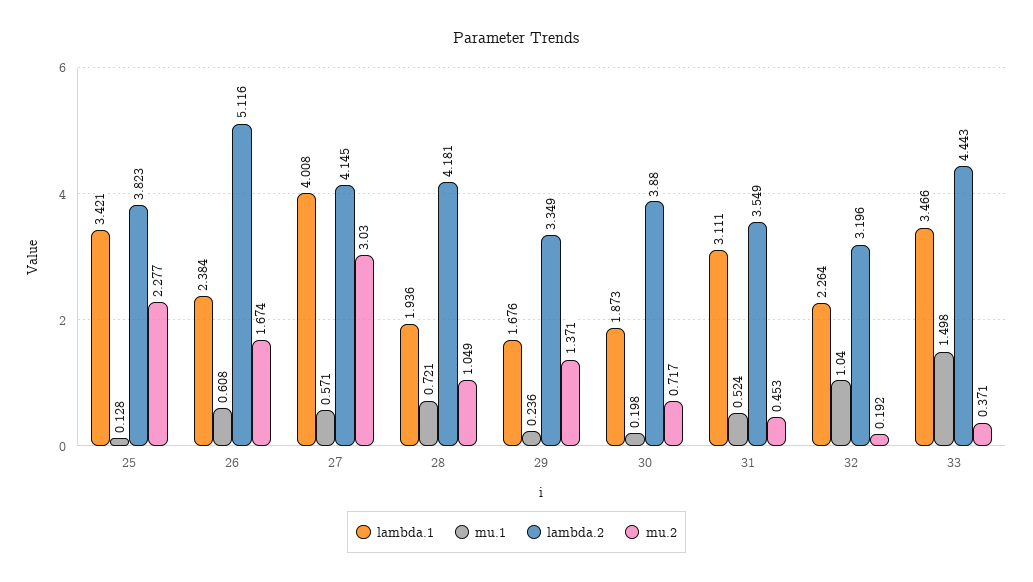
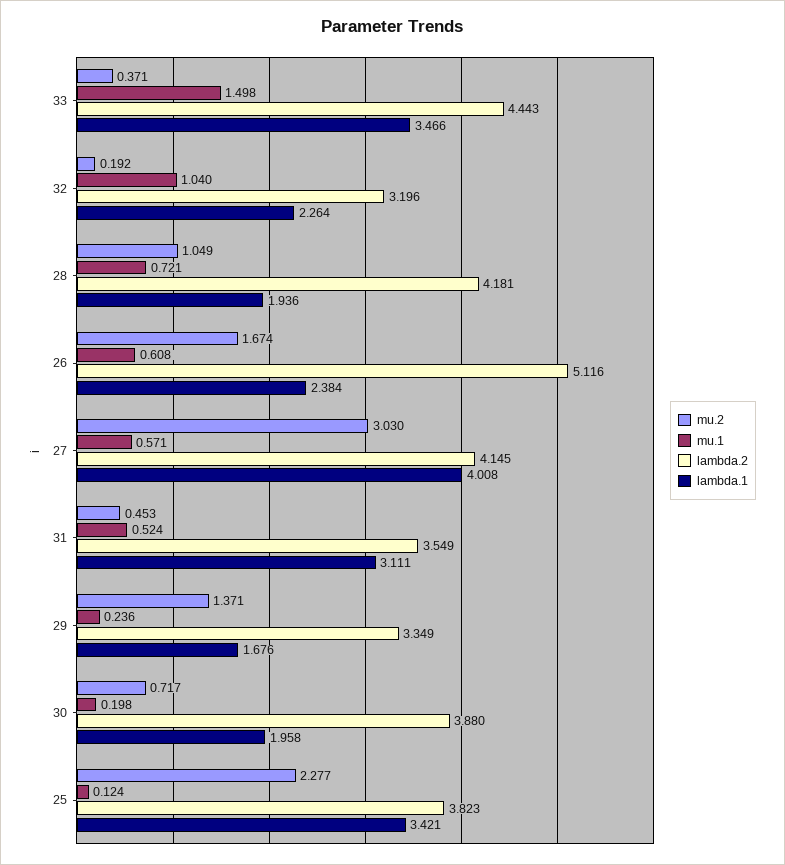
mu.1, 25: 0.128 -> 0.124
lambda.1, 30: 1.873 -> 1.958

